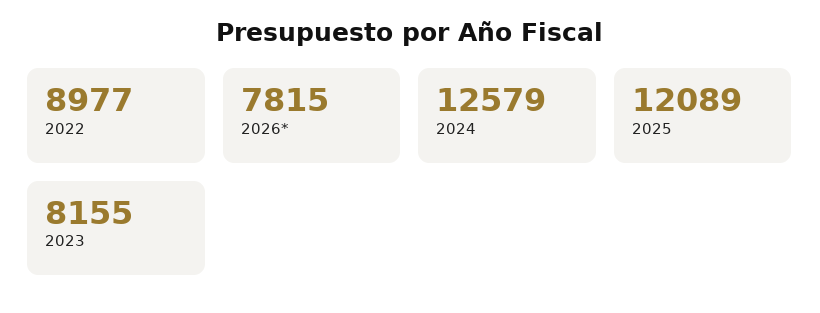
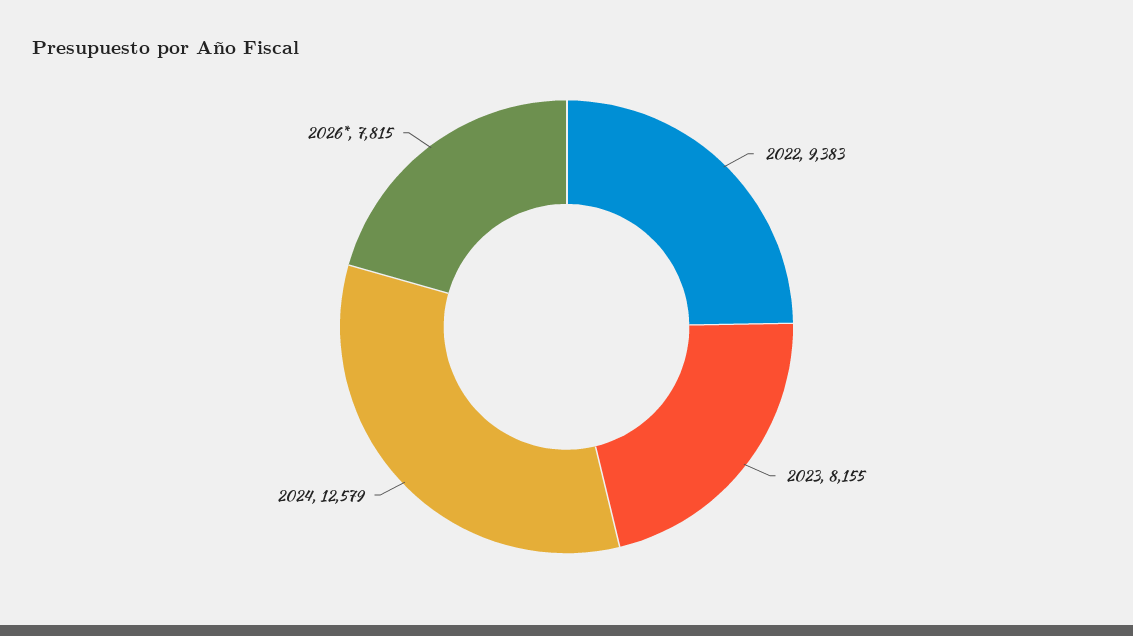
2022: 8977 -> 9383
2025: 12089 -> none

